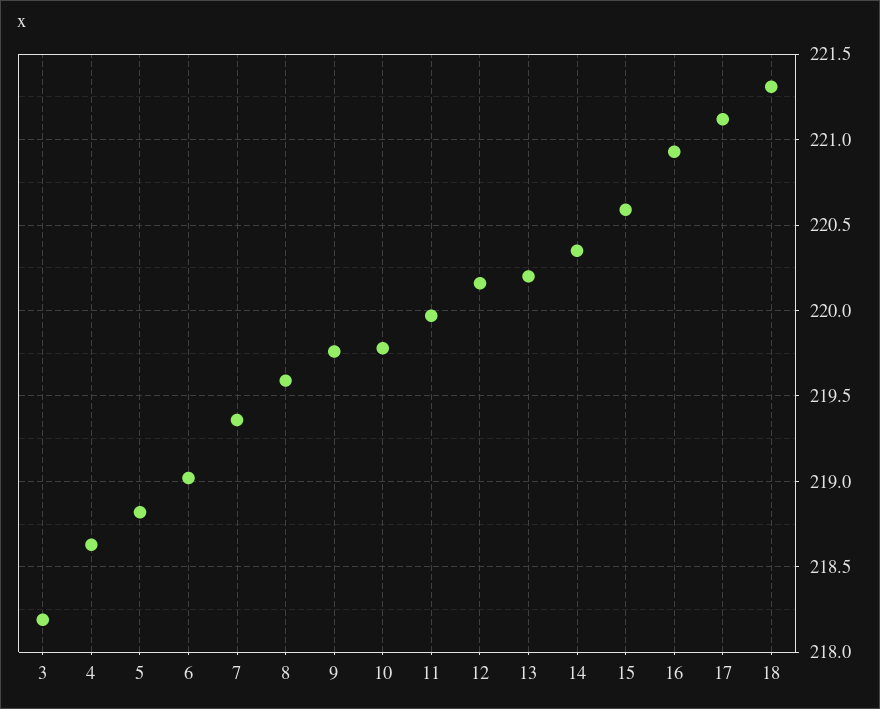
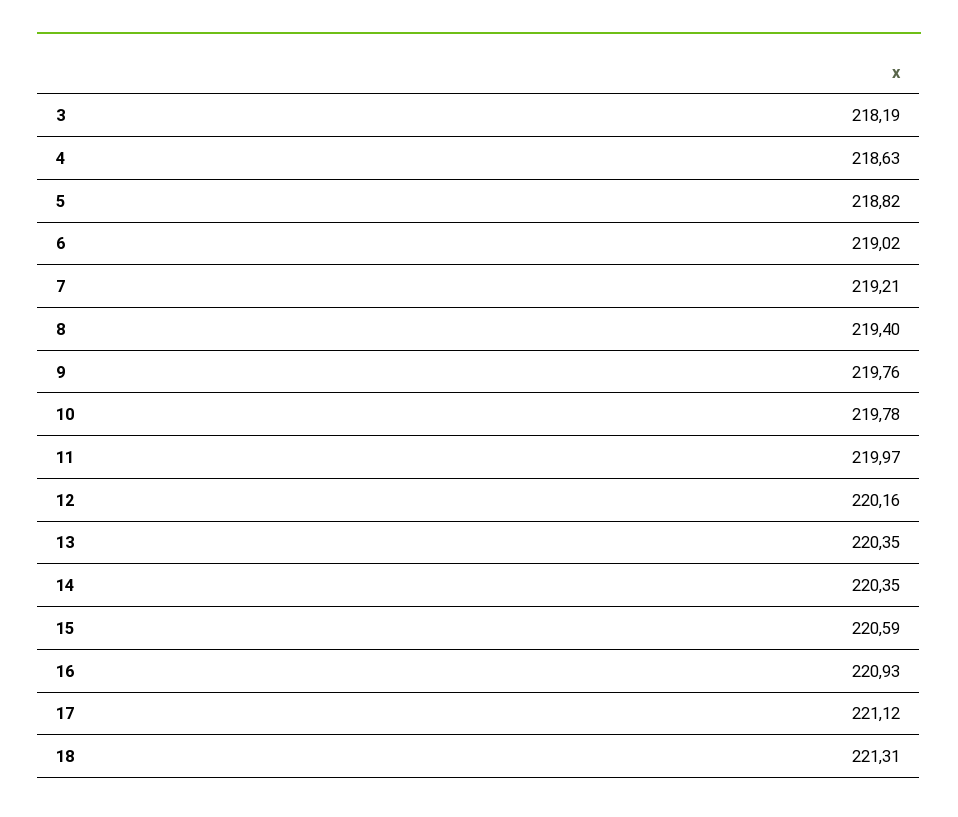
7: 219.35 -> 219.21
8: 219.6 -> 219.4
13: 220.2 -> 220.35

